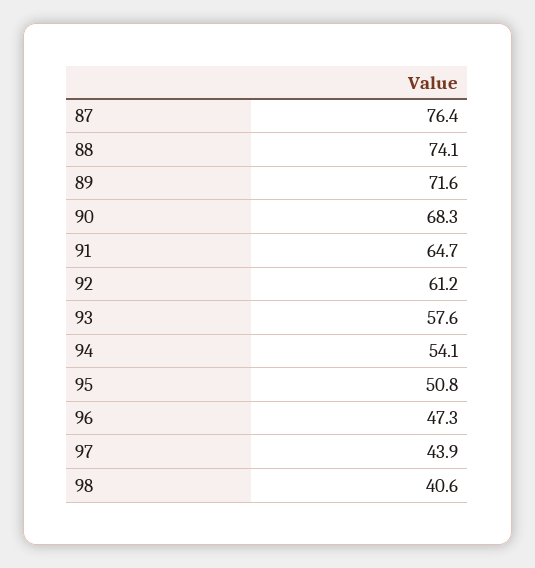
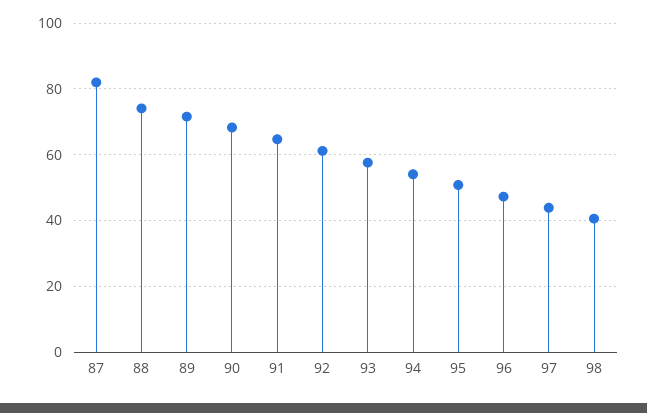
87: 76.4 -> 82

